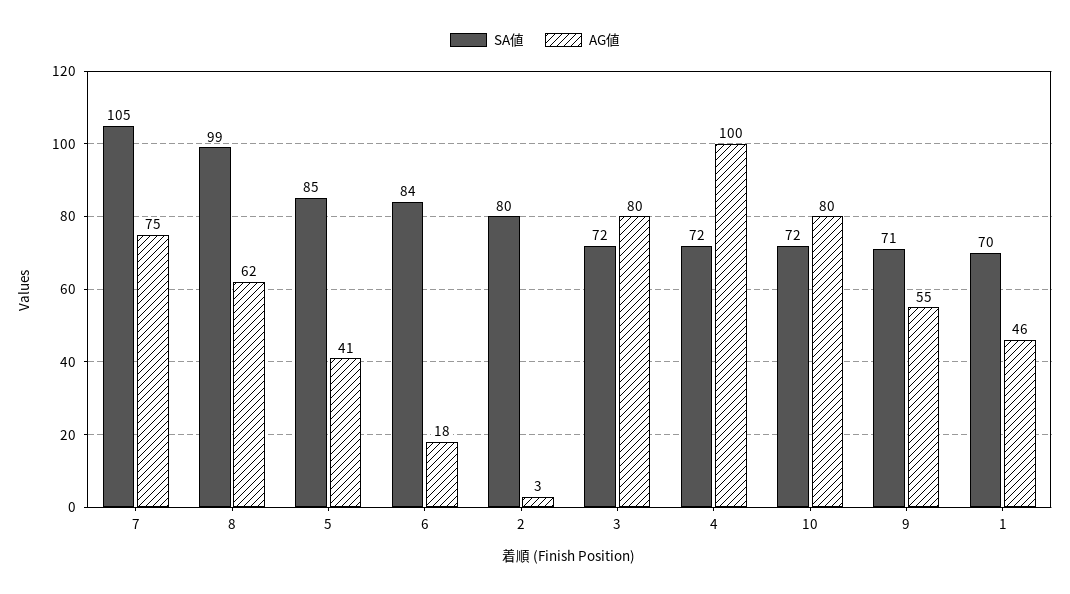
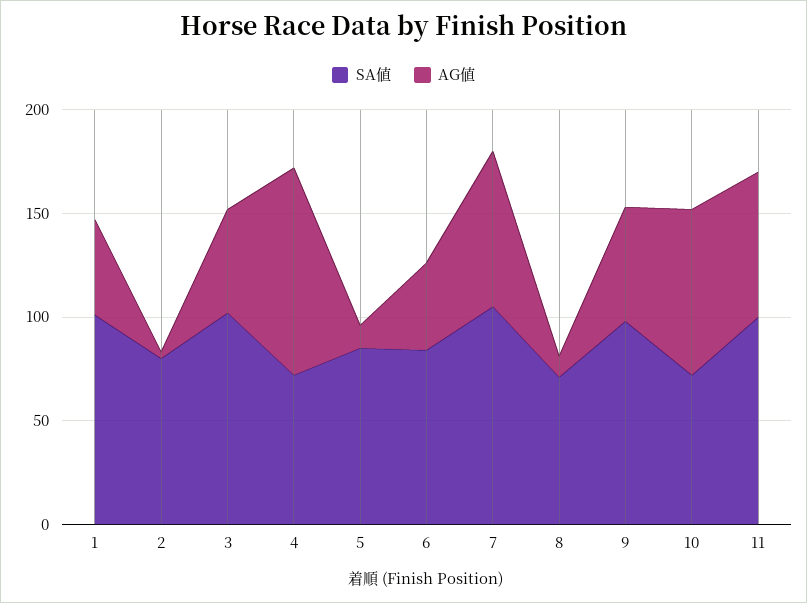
SA値, 8: 99 -> 70
AG値, 8: 62 -> 10
AG値, 5: 41 -> 10
AG値, 6: 18 -> 40
SA値, 3: 72 -> 100
AG値, 3: 80 -> 50
SA値, 9: 71 -> 100
SA値, 1: 70 -> 100
SA値, 11: none -> 100
AG値, 11: none -> 70

